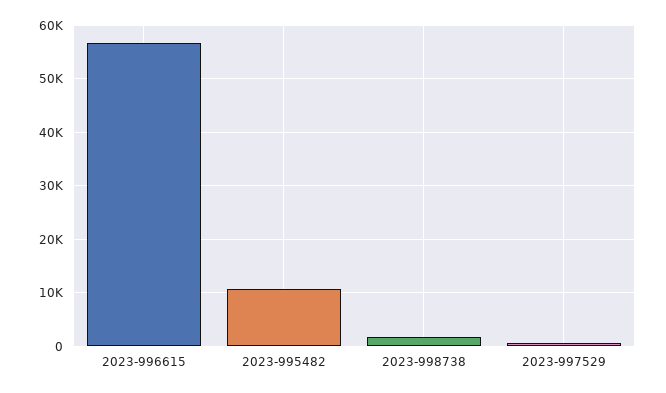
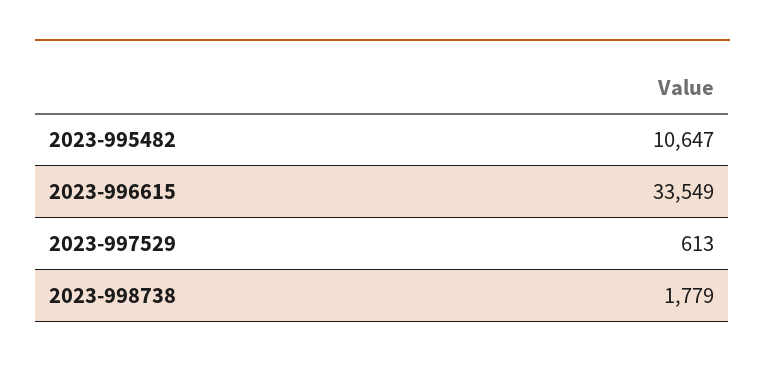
2023-996615: 56000 -> 33549

